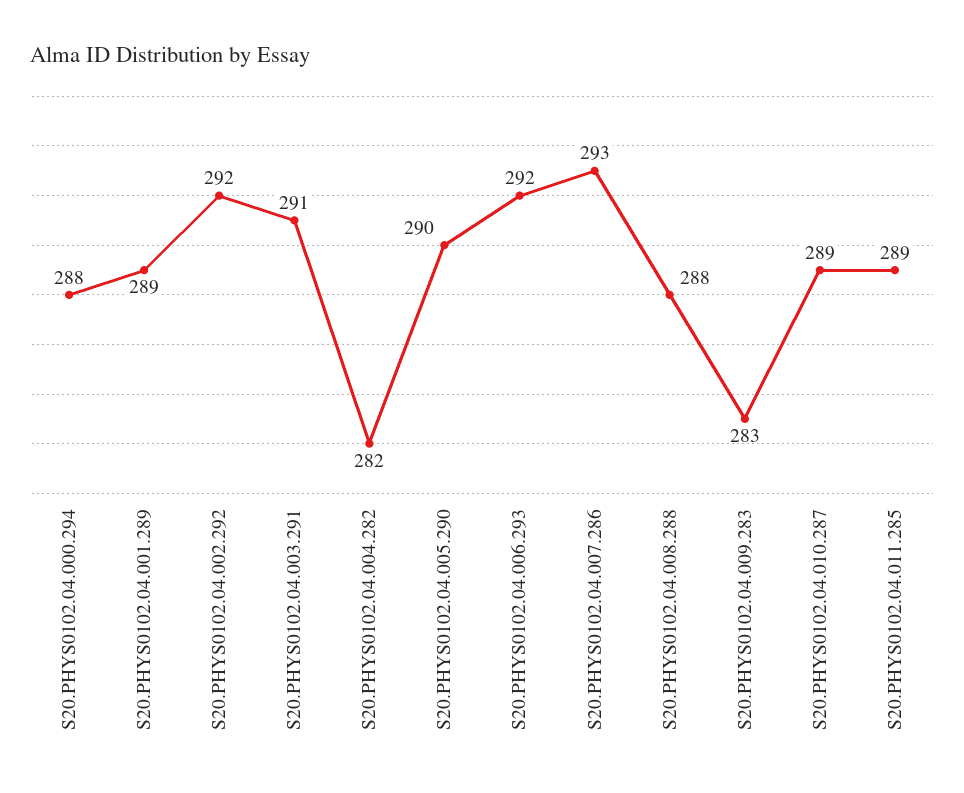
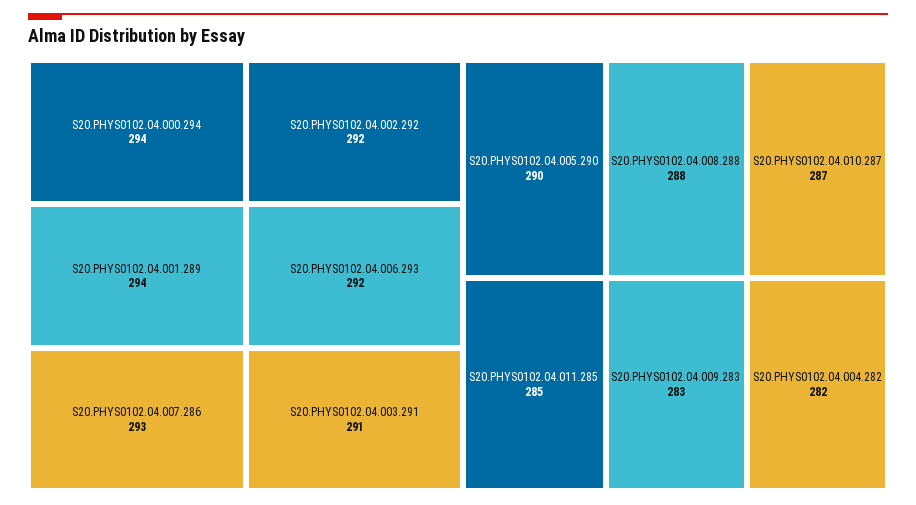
S20.PHYS0102.04.000.294: 288 -> 294
S20.PHYS0102.04.001.289: 289 -> 294
S20.PHYS0102.04.010.287: 289 -> 287
S20.PHYS0102.04.011.285: 289 -> 285

